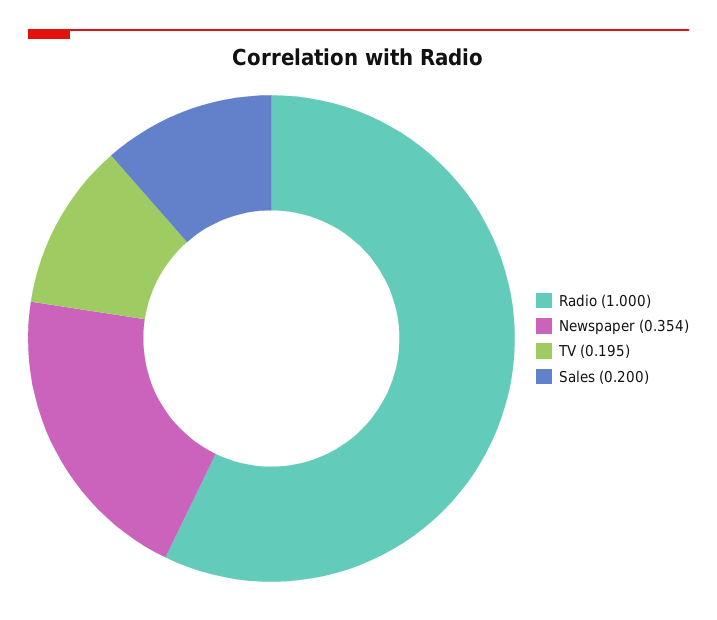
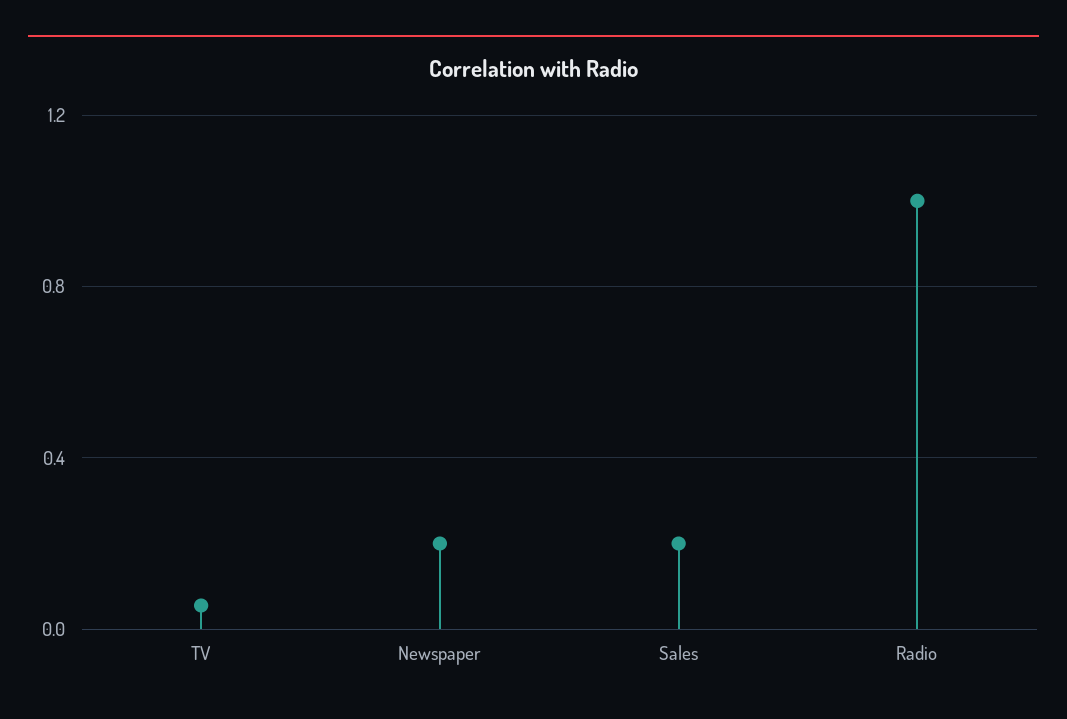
Newspaper: 0.354 -> 0.2
TV: 0.195 -> 0.05

